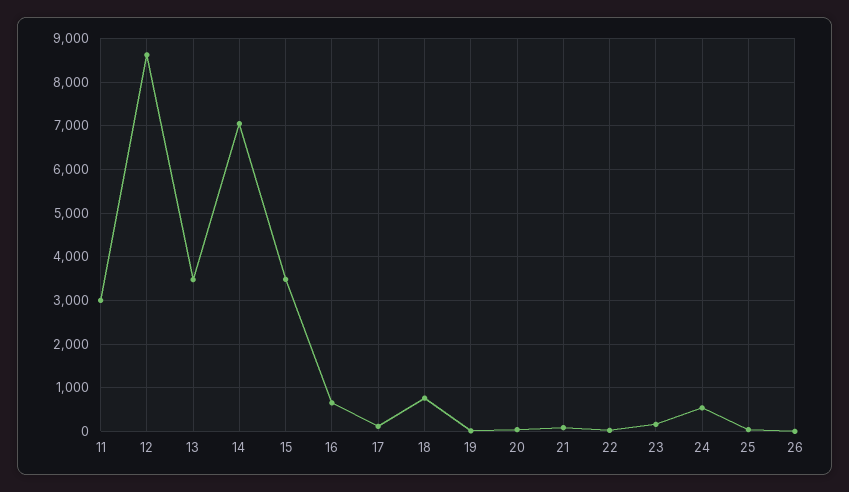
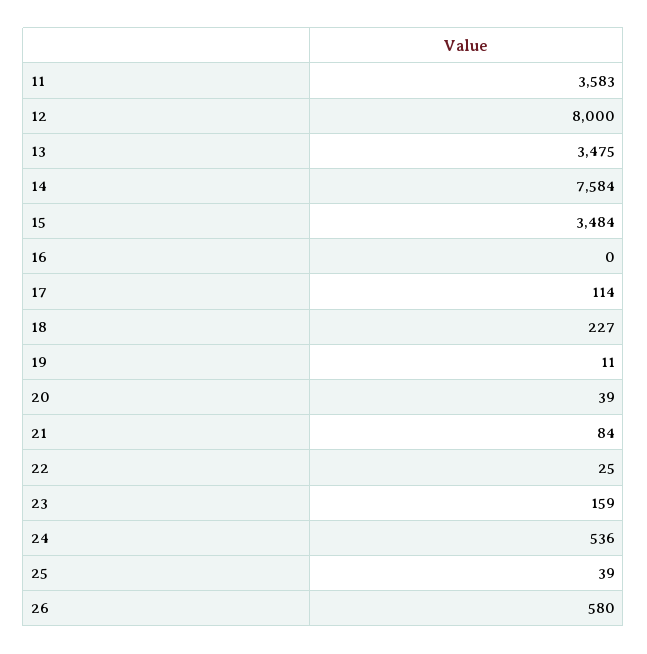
11: 3000 -> 3583
12: 8600 -> 8000
14: 7000 -> 7584
16: 600 -> 0
18: 800 -> 227
26: 0 -> 580

